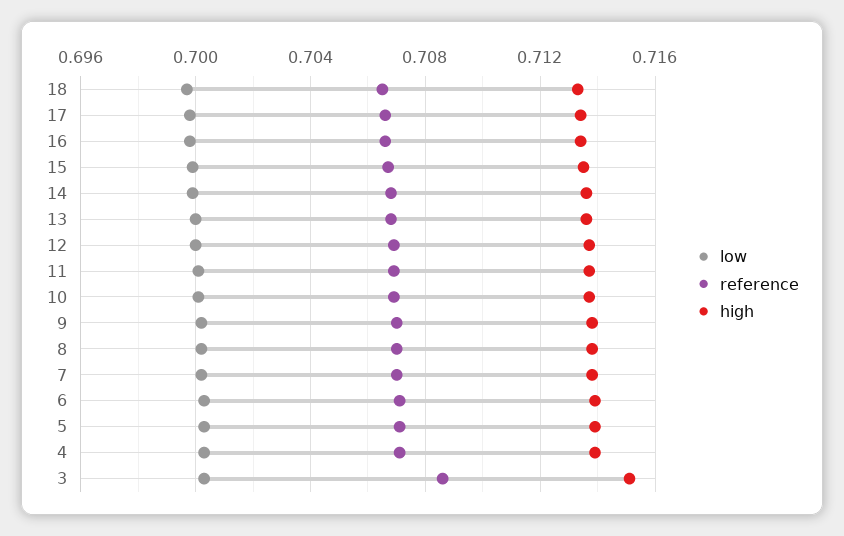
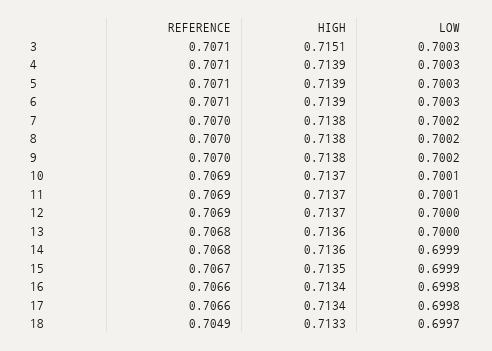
reference, 18: 0.7065 -> 0.7049
reference, 3: 0.7085 -> 0.7071

